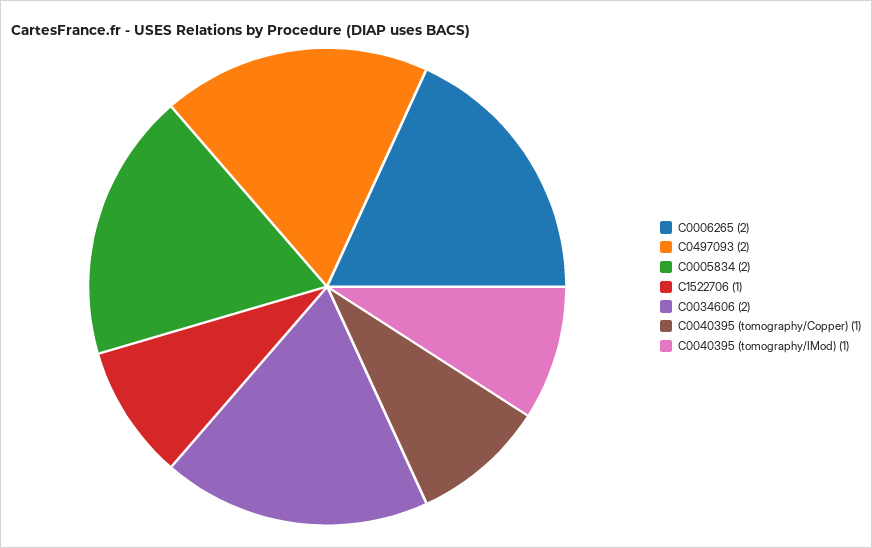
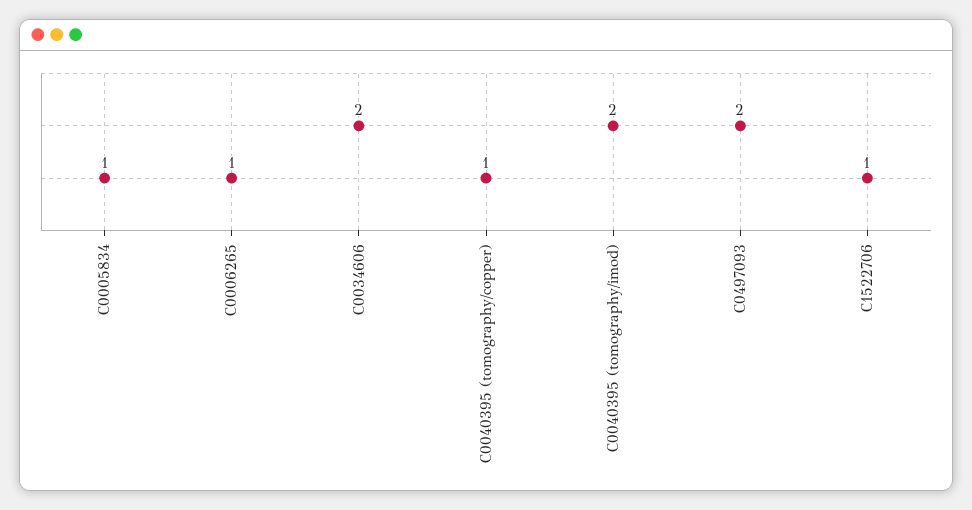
C0006265: 2 -> 1
C0005834: 2 -> 1
C0040395 (tomography/IMod): 1 -> 2

